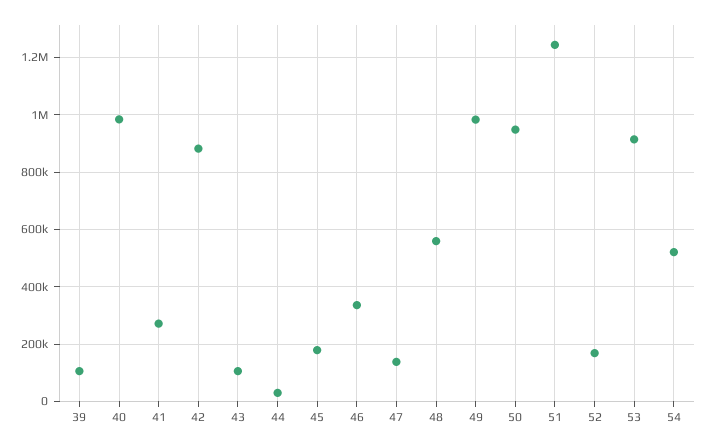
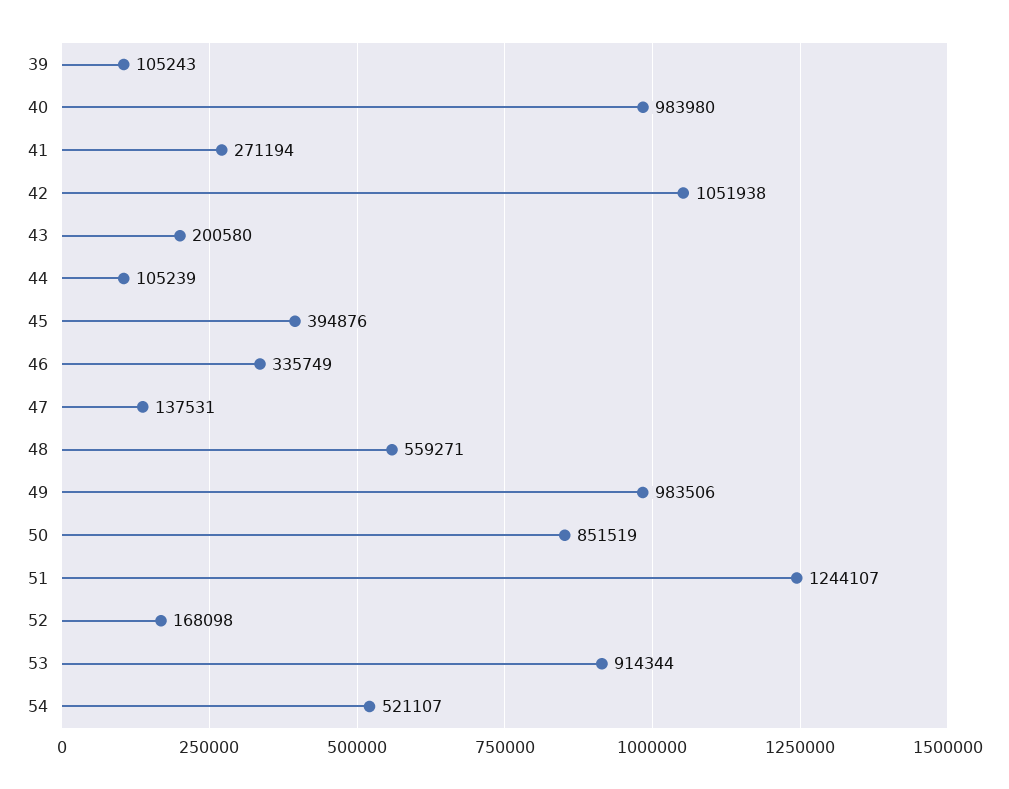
42: 875000 -> 1051938
43: 100000 -> 200580
44: 25000 -> 105239
45: 175000 -> 394876
50: 950000 -> 851519

